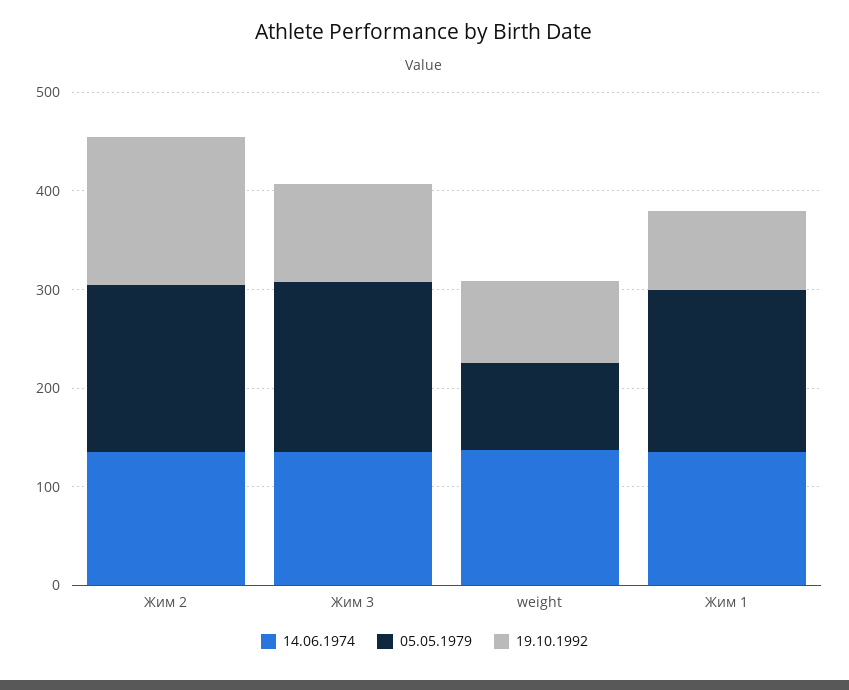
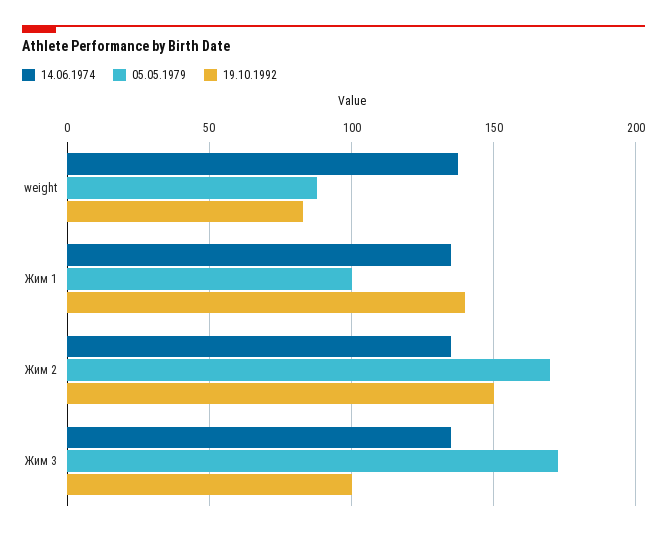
05.05.1979, Жим 1: 160 -> 100
19.10.1992, Жим 1: 80 -> 140

